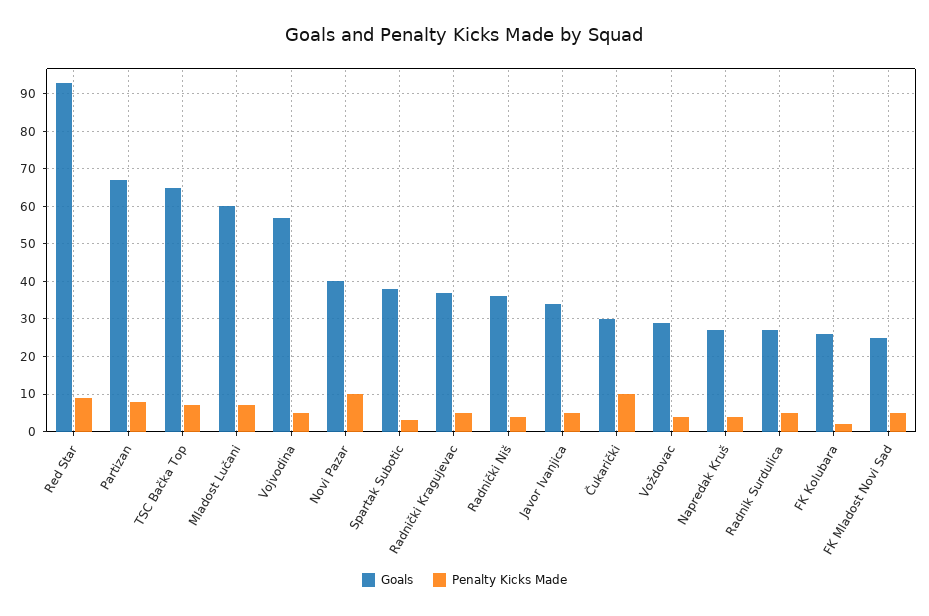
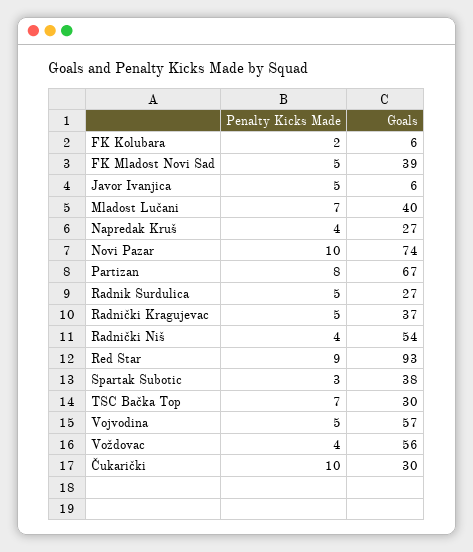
Goals, TSC Bačka Top: 65 -> 30
Goals, Mladost Lučani: 60 -> 40
Goals, Novi Pazar: 40 -> 74
Goals, Radnički Niš: 35 -> 54
Goals, Javor Ivanjica: 35 -> 6
Goals, Voždovac: 30 -> 56
Goals, FK Kolubara: 25 -> 6
Goals, FK Mladost Novi Sad: 25 -> 39

